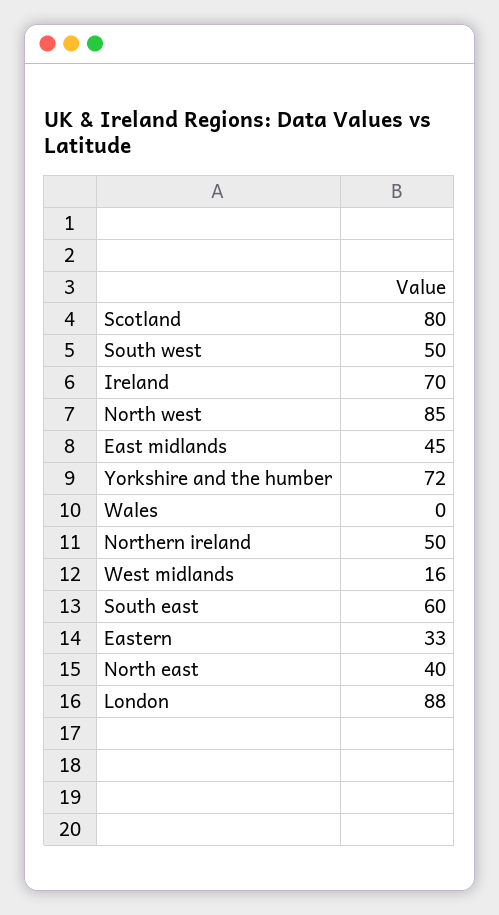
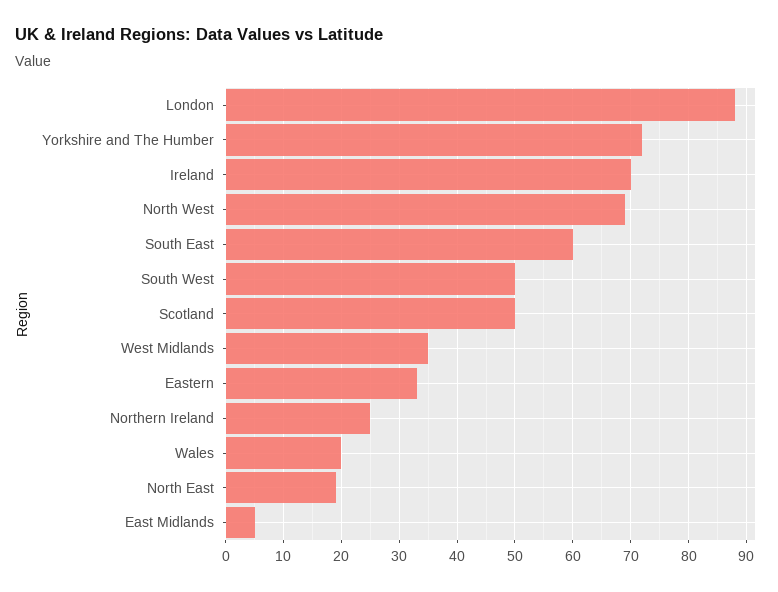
Scotland: 80 -> 50
North west: 85 -> 70
East midlands: 45 -> 5
Wales: 0 -> 20
Northern ireland: 50 -> 25
West midlands: 16 -> 35
North east: 40 -> 20

